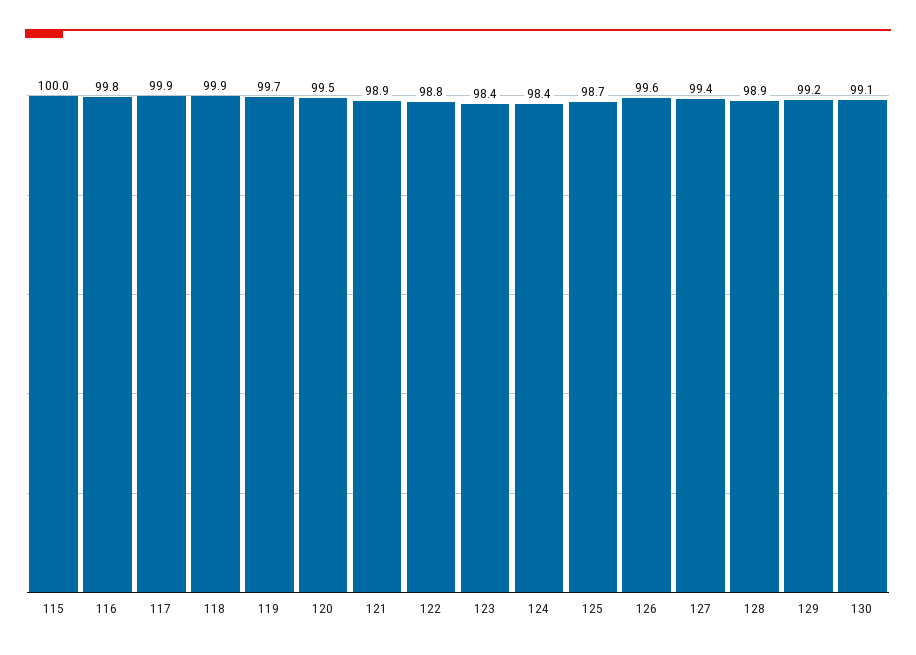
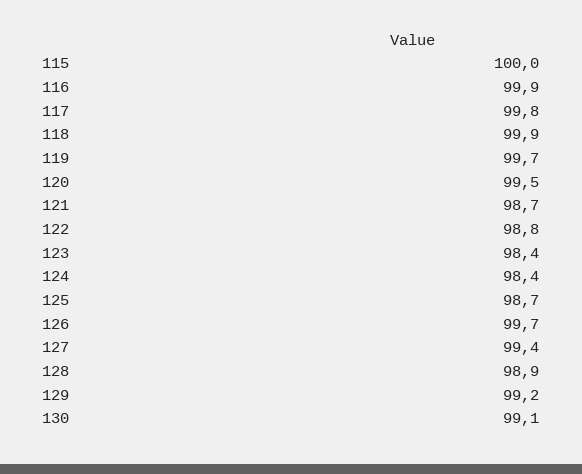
116: 99.8 -> 99.9
117: 99.9 -> 99.8
121: 98.9 -> 98.7
126: 99.6 -> 99.7

